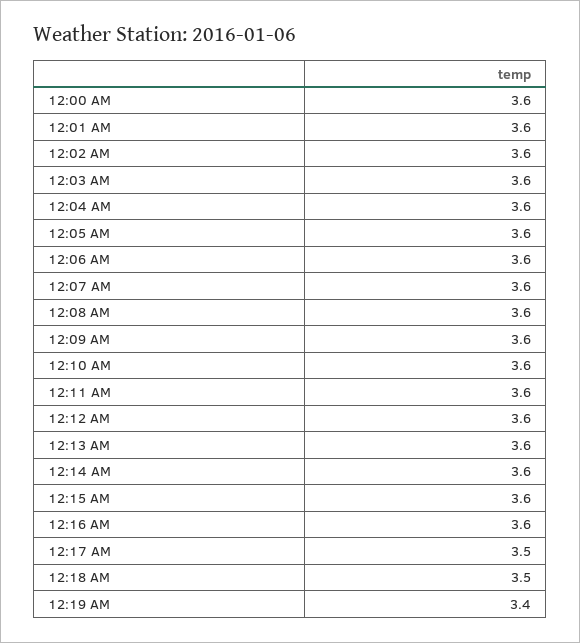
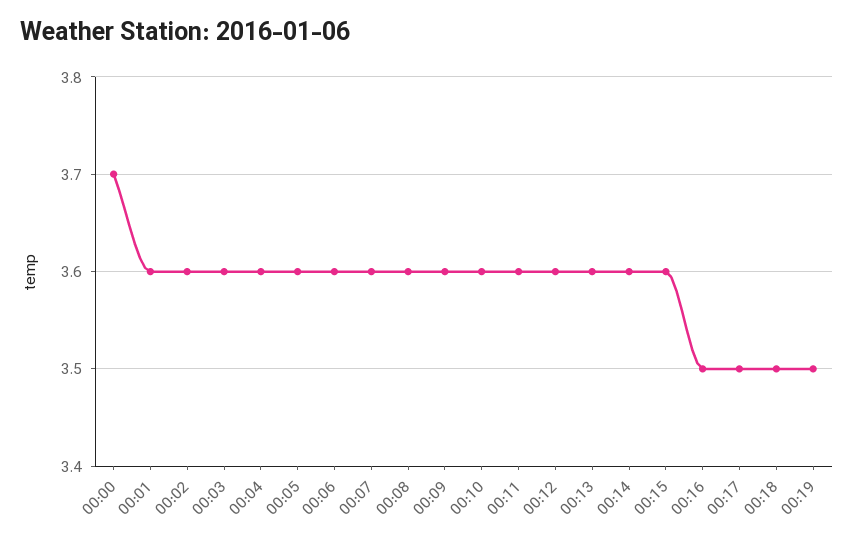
12:00 AM: 3.6 -> 3.7
12:16 AM: 3.6 -> 3.5
12:19 AM: 3.4 -> 3.5

